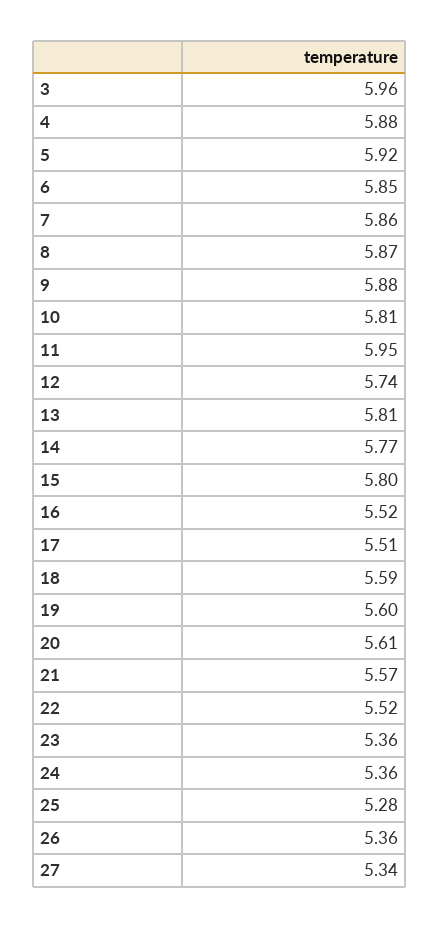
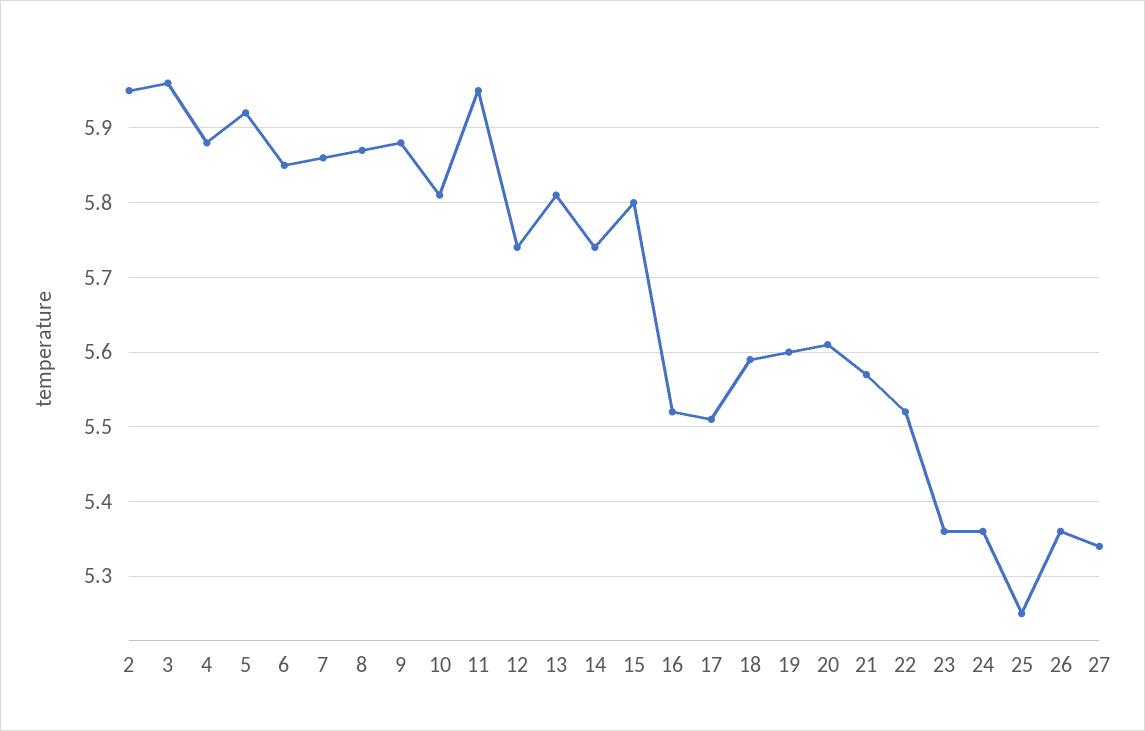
14: 5.77 -> 5.74
25: 5.28 -> 5.25
2: none -> 5.95

